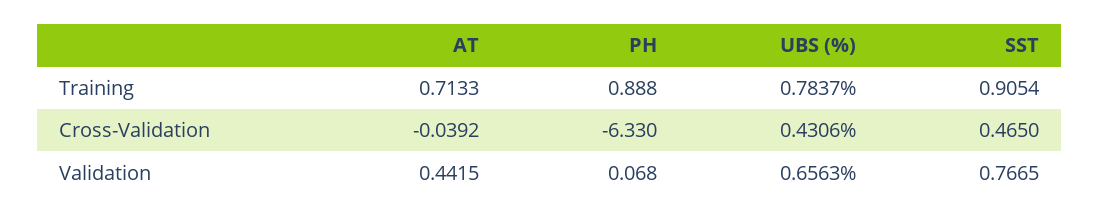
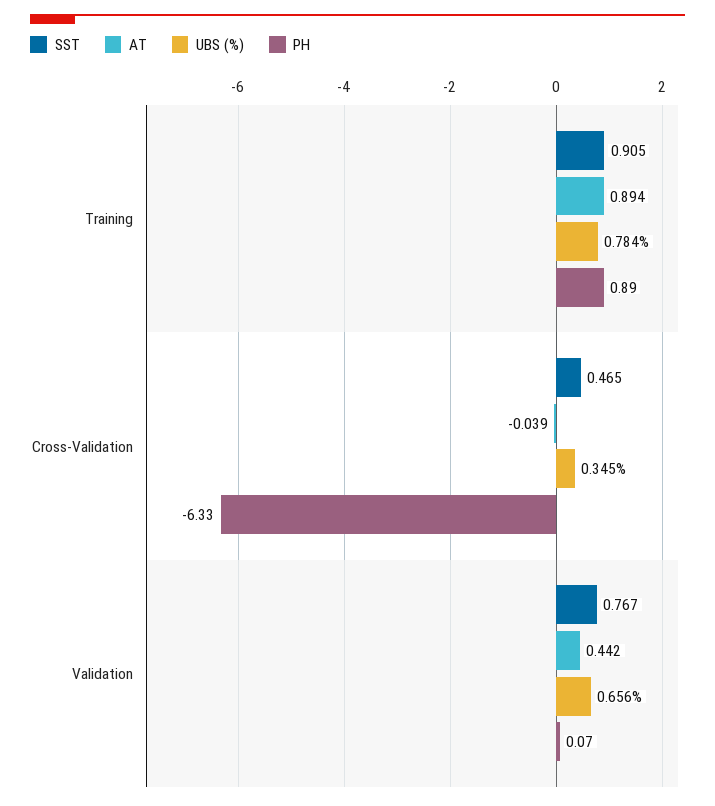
AT, Training: 0.7133 -> 0.894
UBS (%), Cross-Validation: 0.4306 -> 0.345

